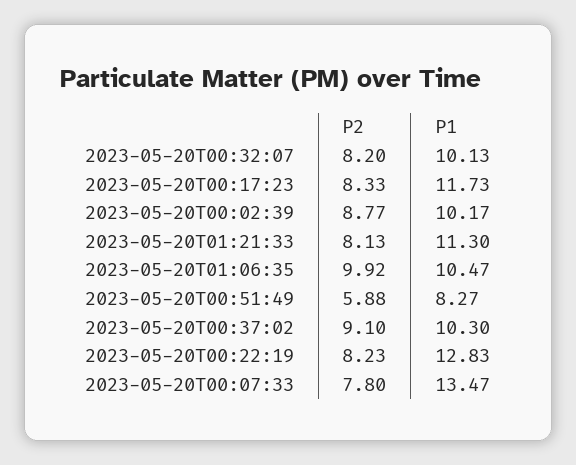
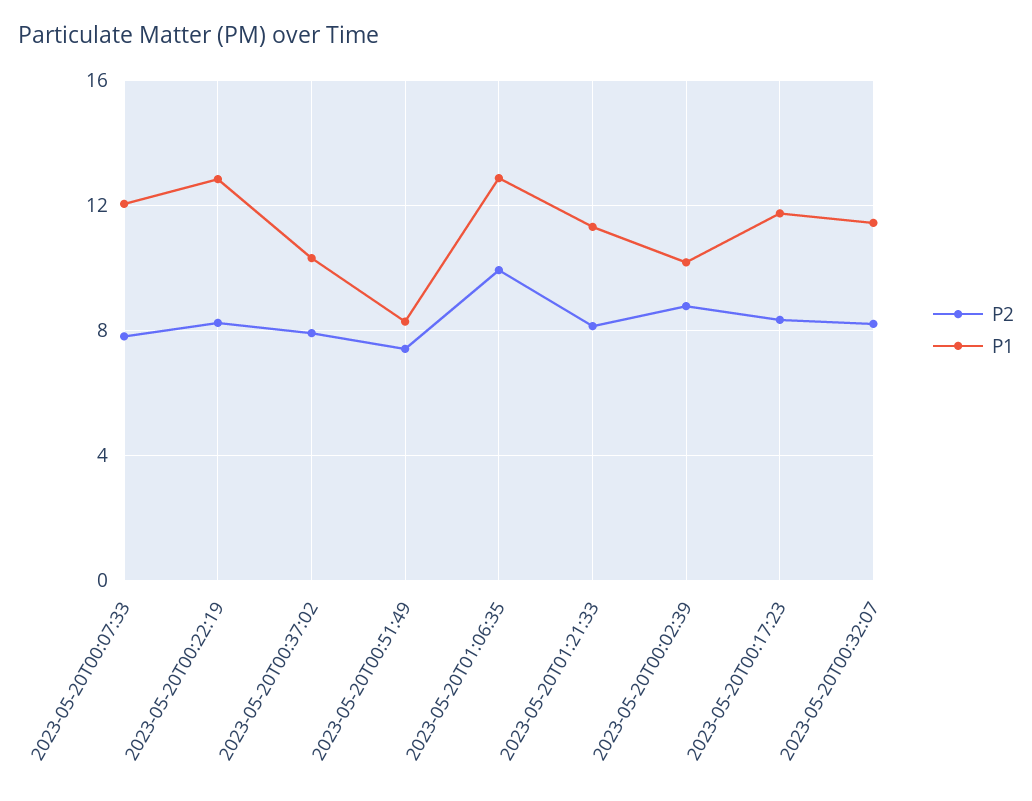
P1, 2023-05-20T00:32:07: 10.13 -> 11.5
P1, 2023-05-20T01:06:35: 10.47 -> 13
P2, 2023-05-20T00:51:49: 5.88 -> 7.5
P2, 2023-05-20T00:37:02: 9.1 -> 8
P1, 2023-05-20T00:07:33: 13.47 -> 12

